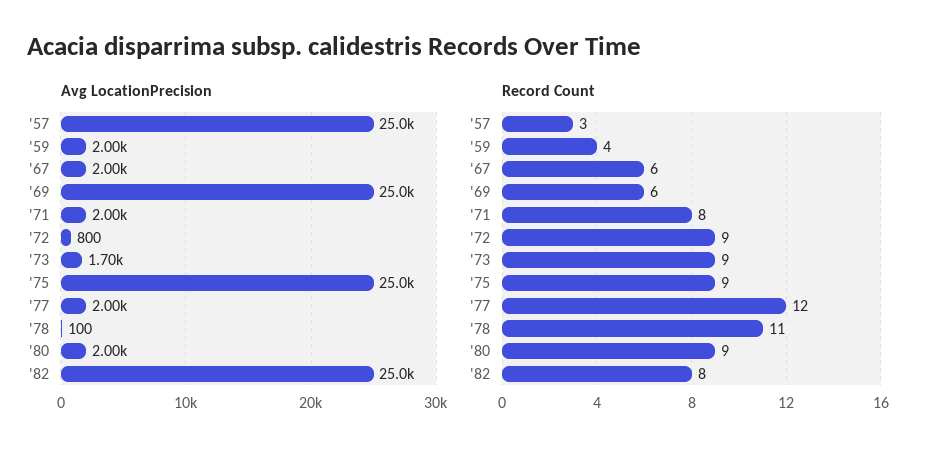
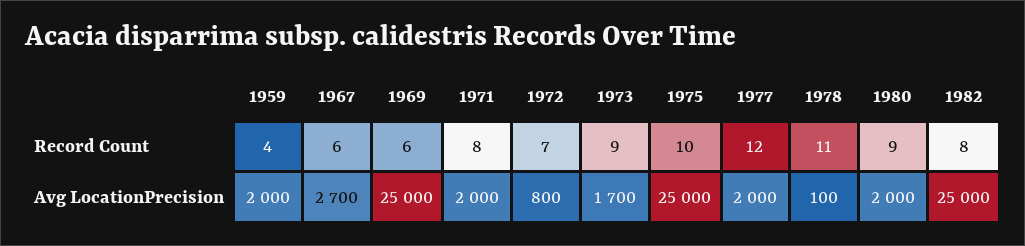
Avg LocationPrecision, '57: 25000 -> none
Avg LocationPrecision, '67: 2000 -> 2700
Record Count, '57: 3 -> none
Record Count, '72: 9 -> 7
Record Count, '75: 9 -> 10

